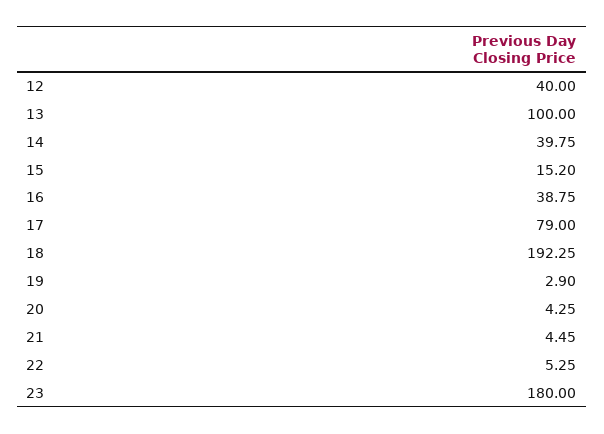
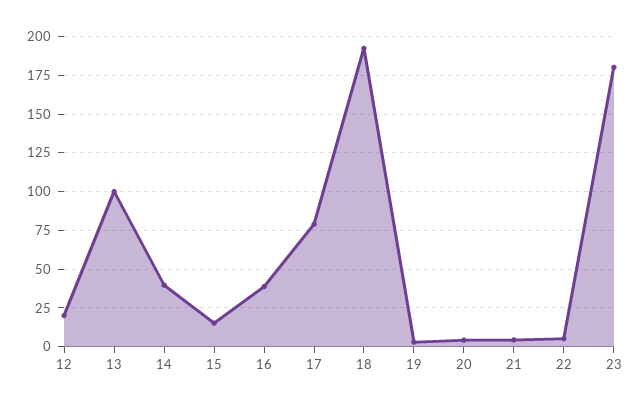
12: 40 -> 20

